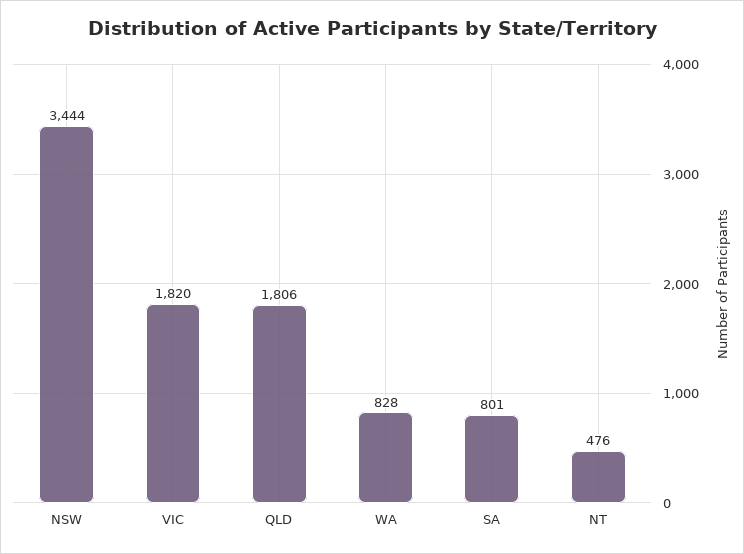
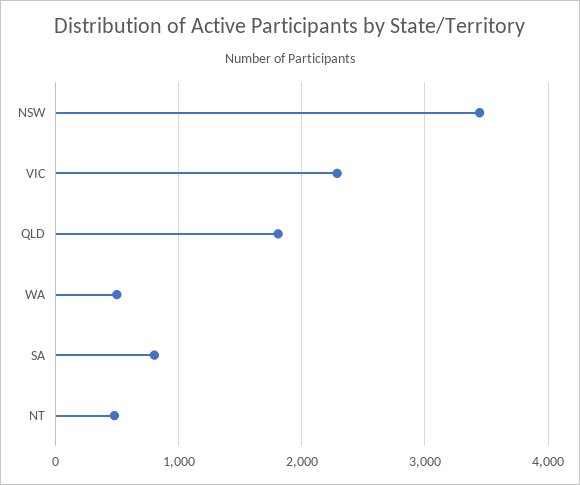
VIC: 1820 -> 2300
WA: 828 -> 500

